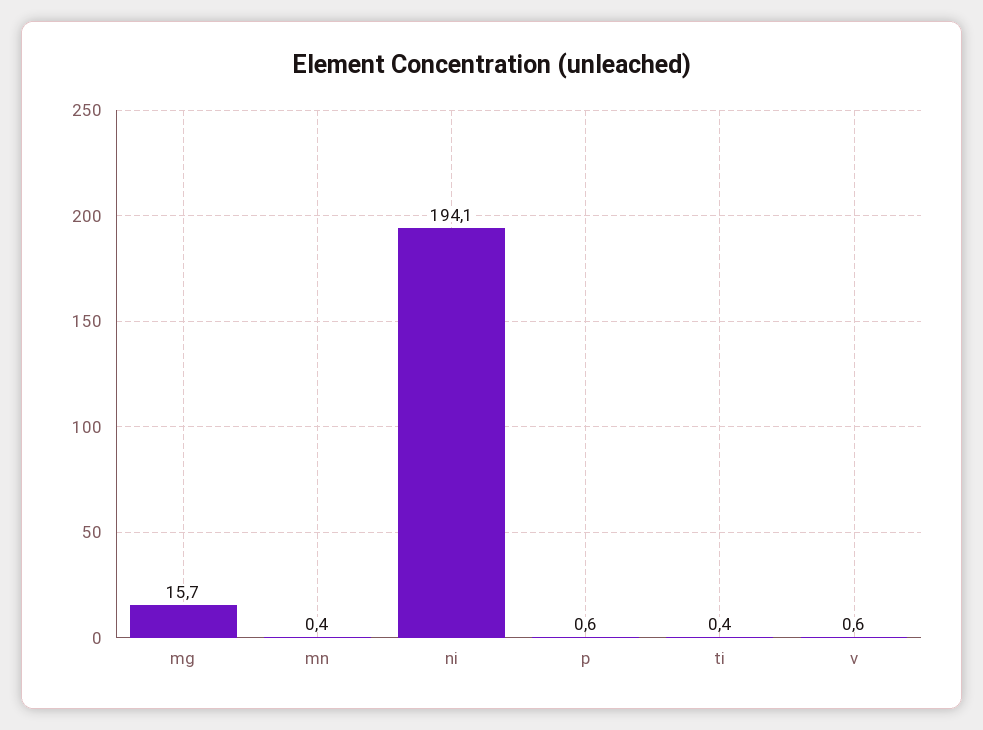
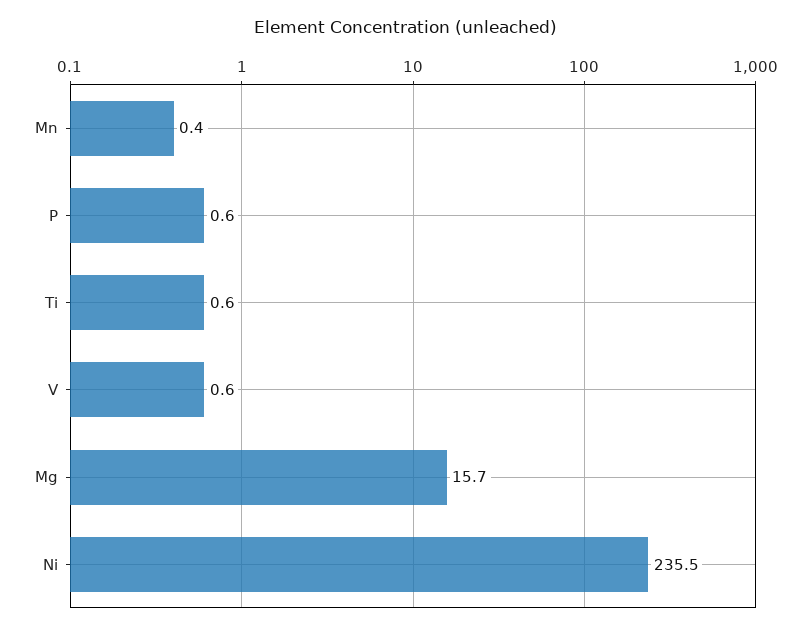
ni: 194.1 -> 235.5
ti: 0.4 -> 0.6

